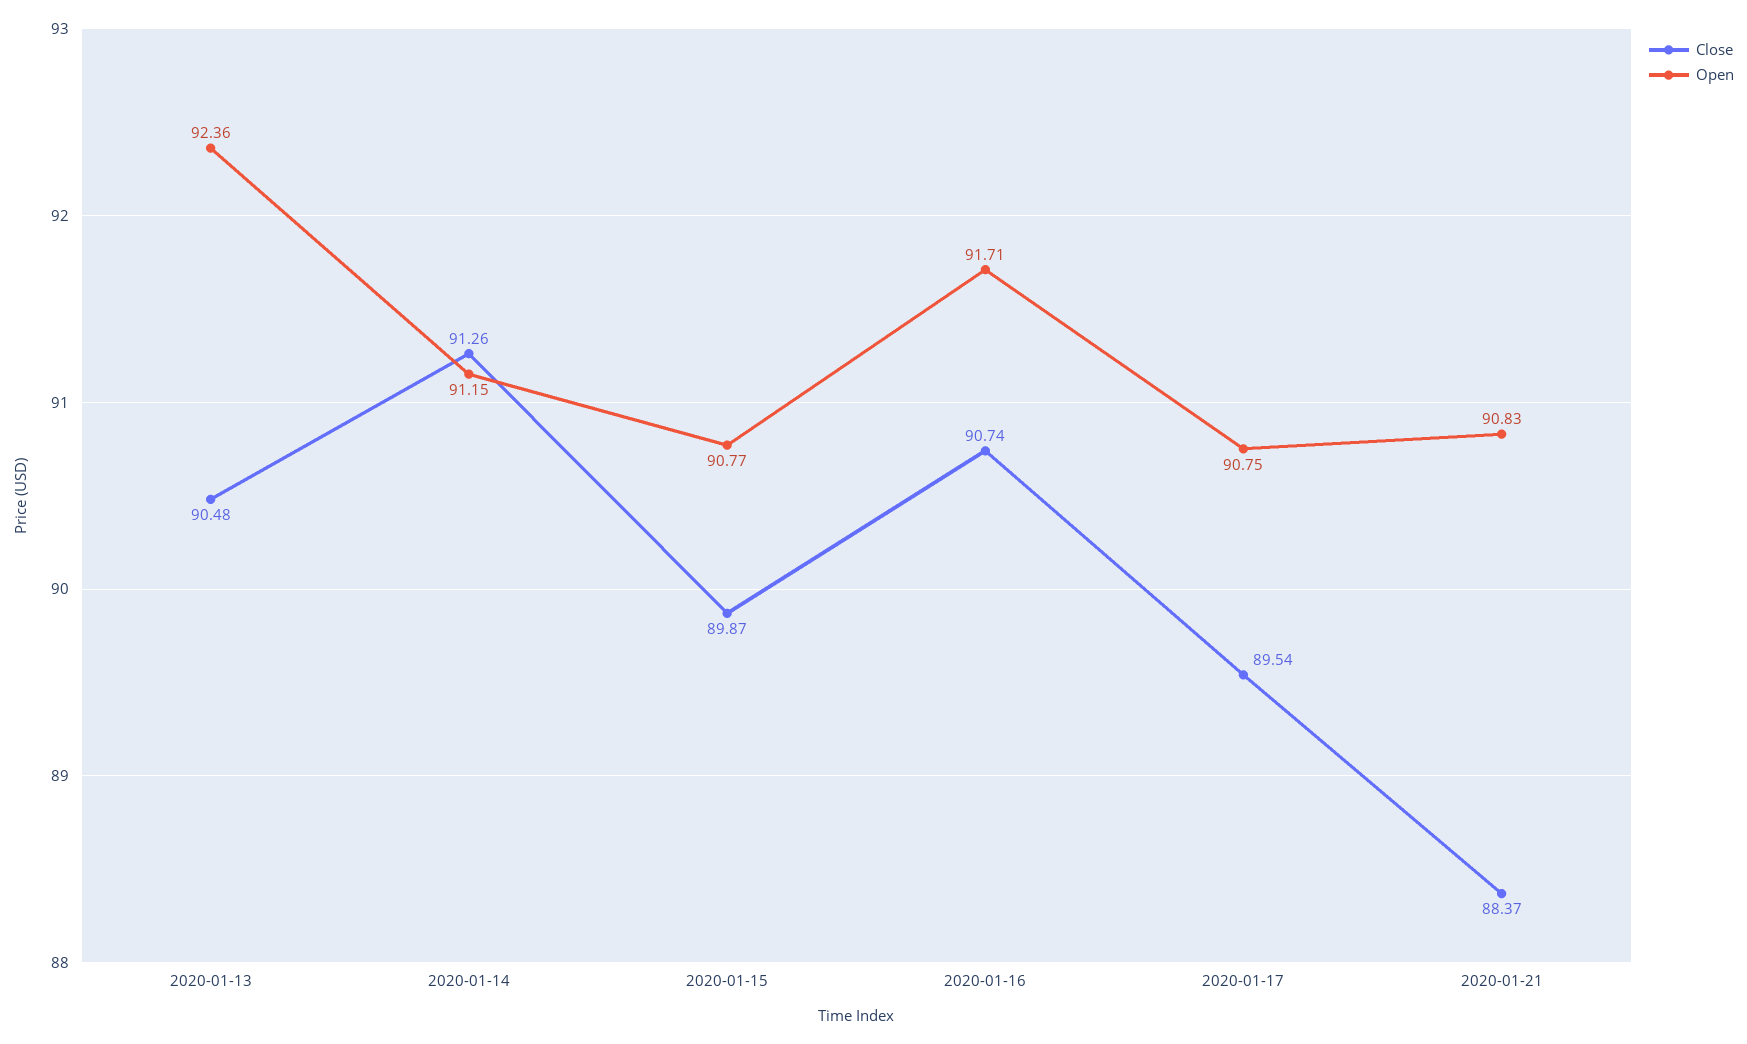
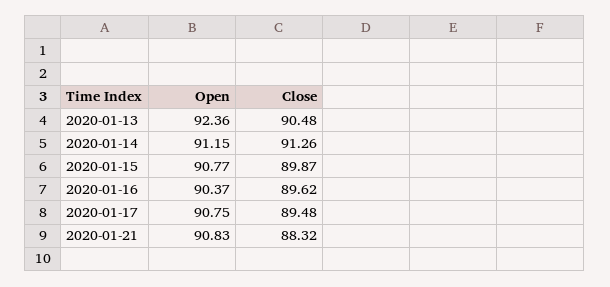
Close, 2020-01-16: 90.74 -> 89.62
Open, 2020-01-16: 91.71 -> 90.37
Close, 2020-01-17: 89.54 -> 89.48
Close, 2020-01-21: 88.37 -> 88.32

